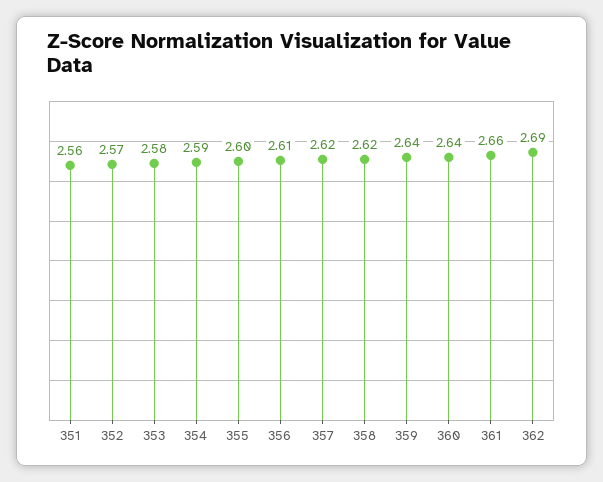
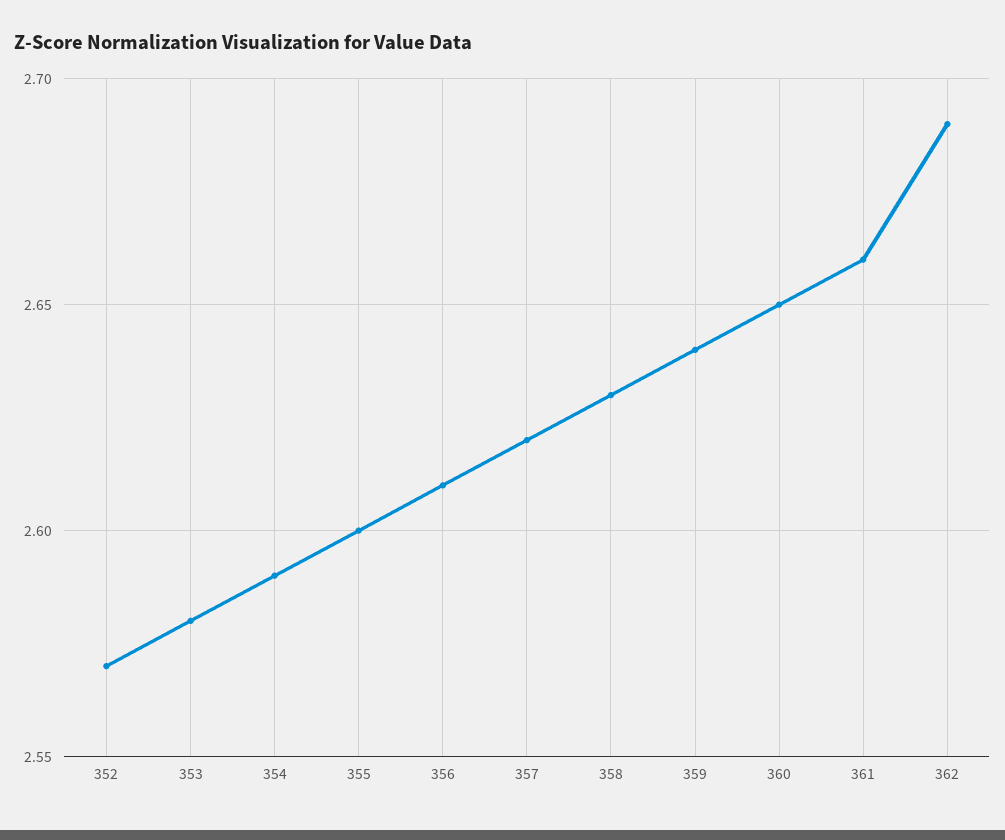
351: 2.56 -> none
358: 2.62 -> 2.63
360: 2.64 -> 2.65

